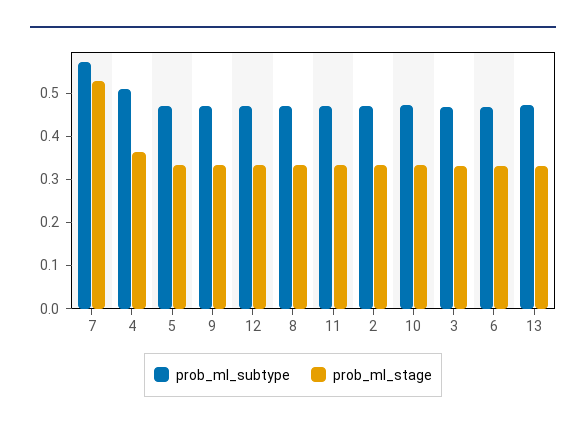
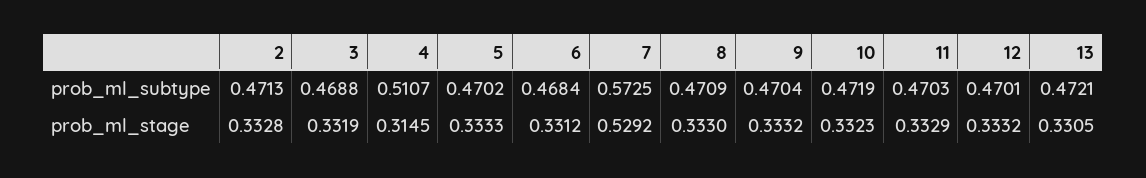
prob_ml_stage, 4: 0.36 -> 0.3145

